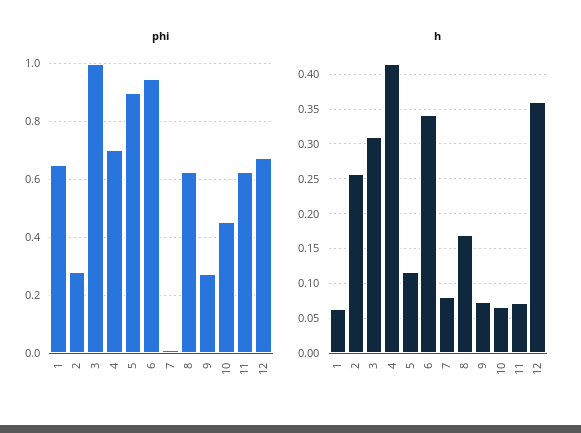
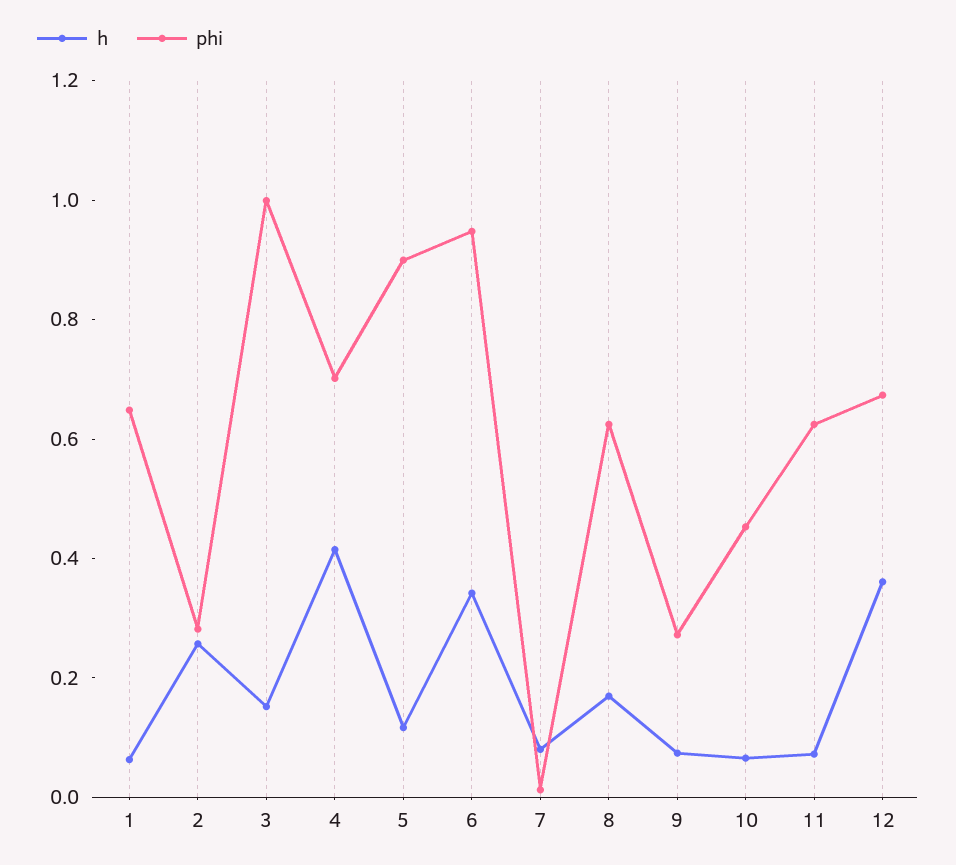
h, 3: 0.31 -> 0.15

